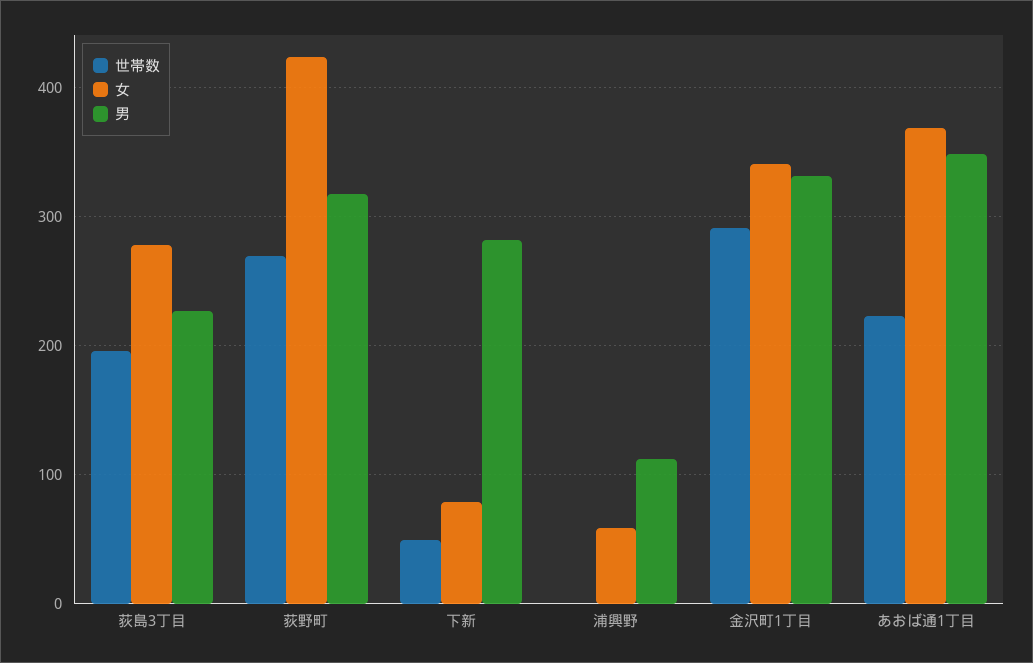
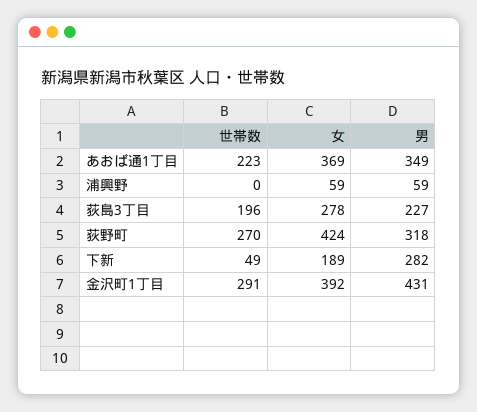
女, 下新: 80 -> 189
男, 浦興野: 110 -> 59
女, 金沢町1丁目: 340 -> 392
男, 金沢町1丁目: 330 -> 431

